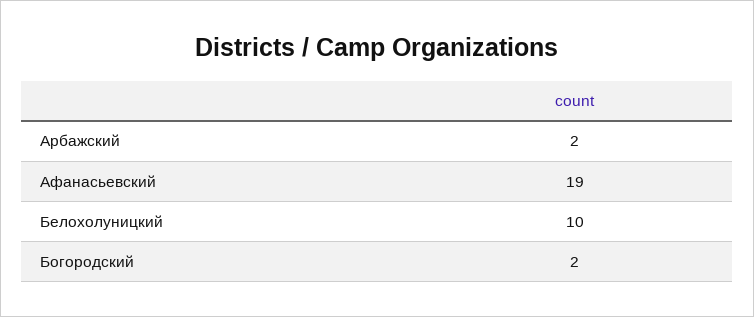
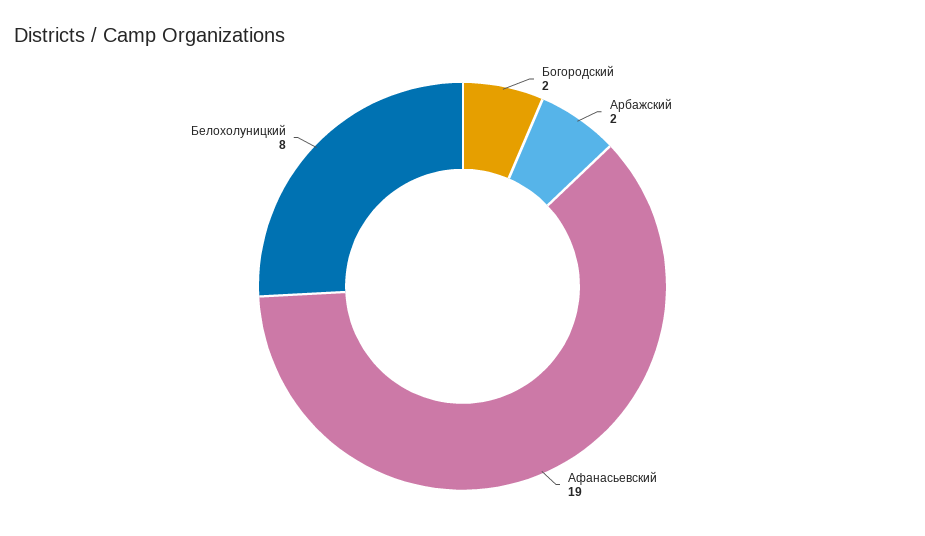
Белохолуницкий: 10 -> 8

